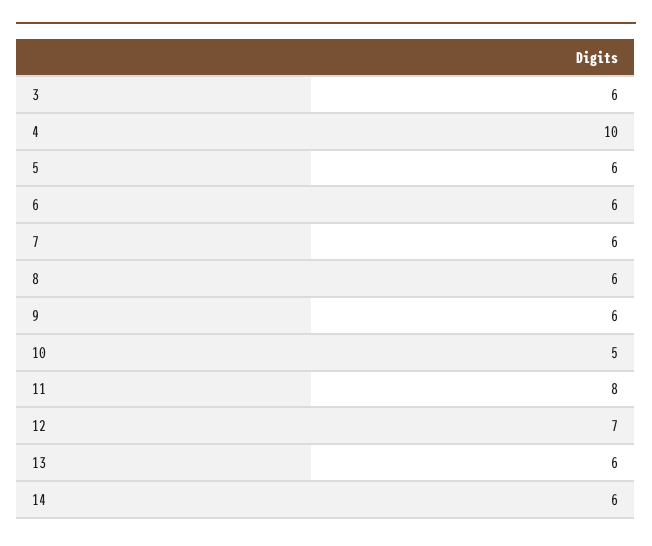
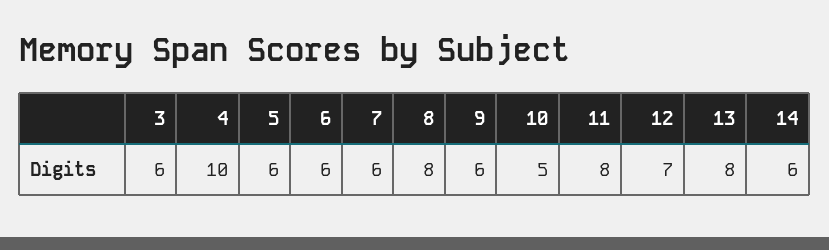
8: 6 -> 8
13: 6 -> 8

